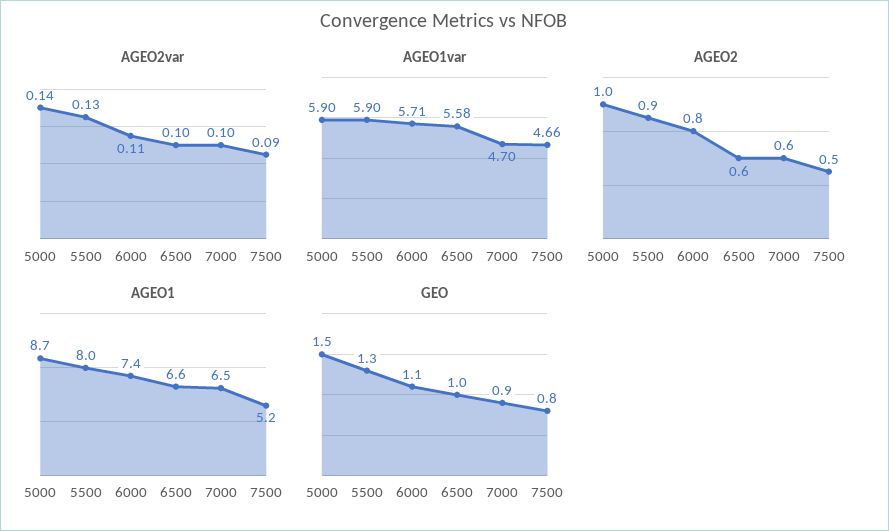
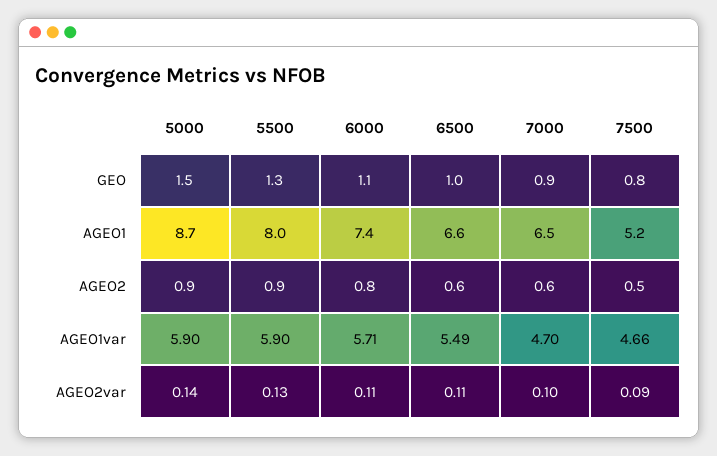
AGEO2var, 6500: 0.1 -> 0.11
AGEO1var, 6500: 5.58 -> 5.49
AGEO2, 5000: 1 -> 0.9

